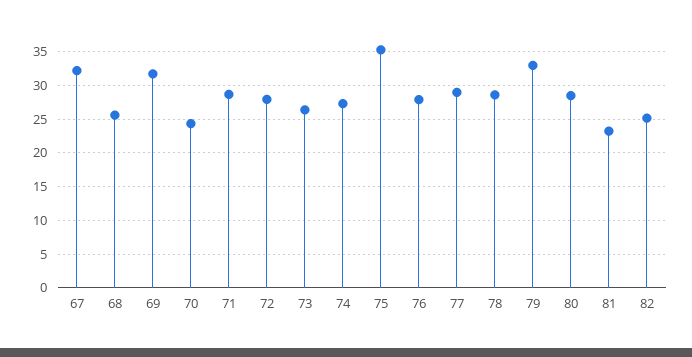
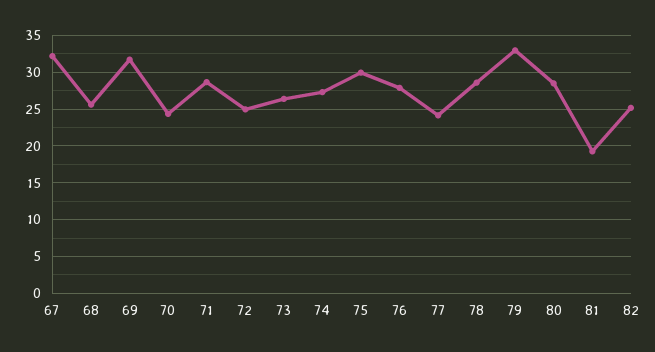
72: 28 -> 25
75: 35 -> 30
77: 29 -> 24
81: 23 -> 19

